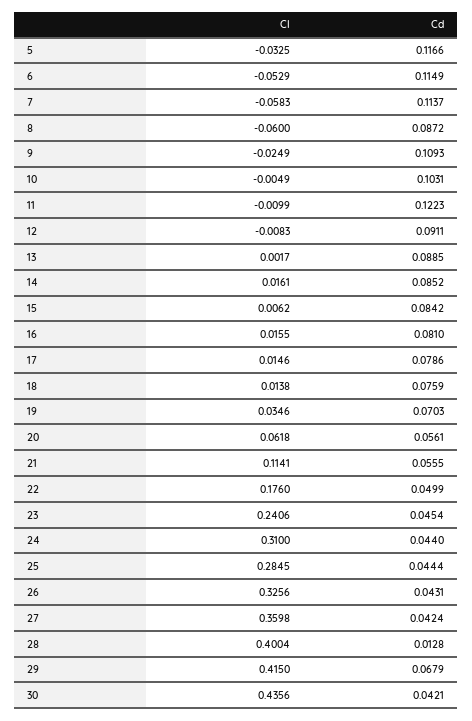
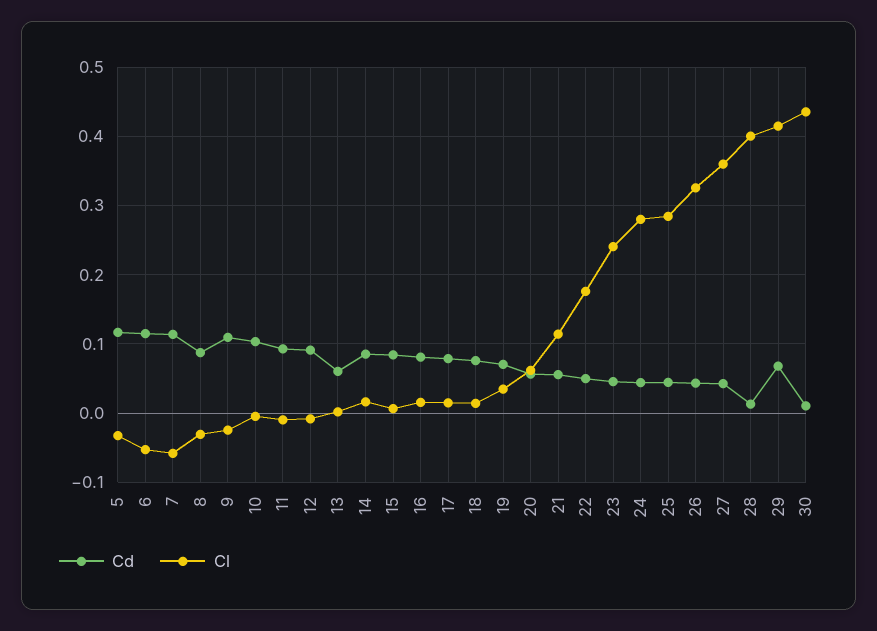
Cl, 8: -0.06 -> -0.03
Cd, 11: 0.1223 -> 0.09
Cd, 13: 0.0885 -> 0.06
Cl, 24: 0.31 -> 0.28
Cd, 30: 0.0421 -> 0.01

